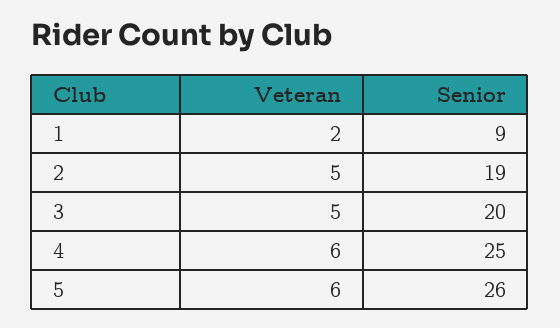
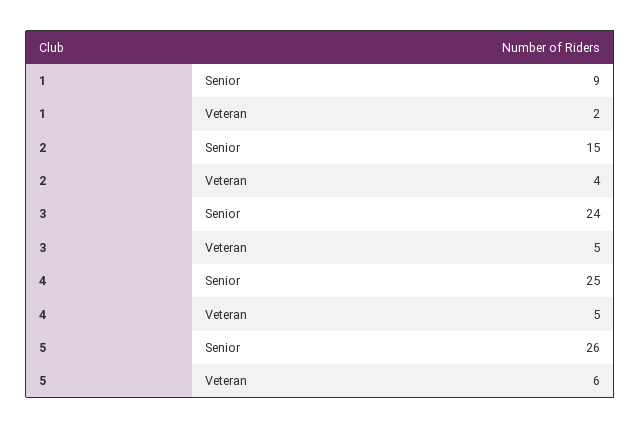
Veteran, 2: 5 -> 4
Senior, 2: 19 -> 15
Senior, 3: 20 -> 24
Veteran, 4: 6 -> 5

